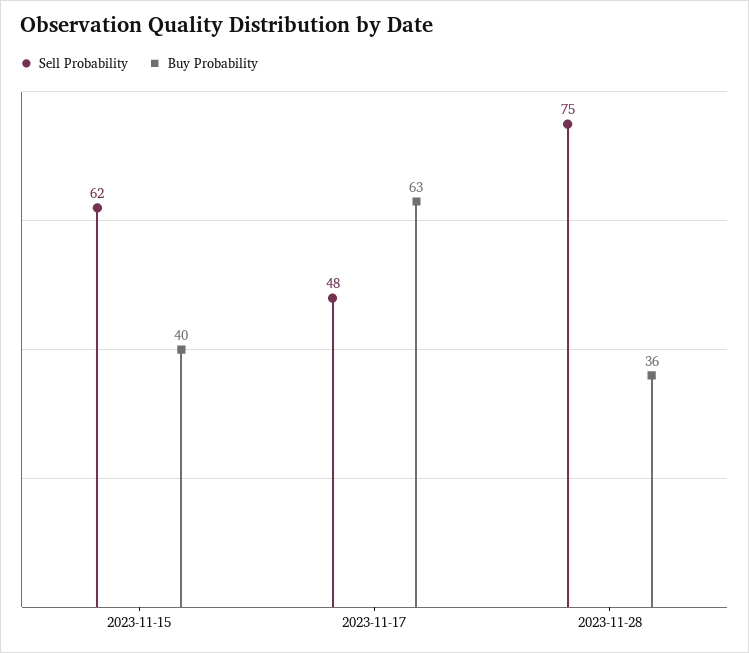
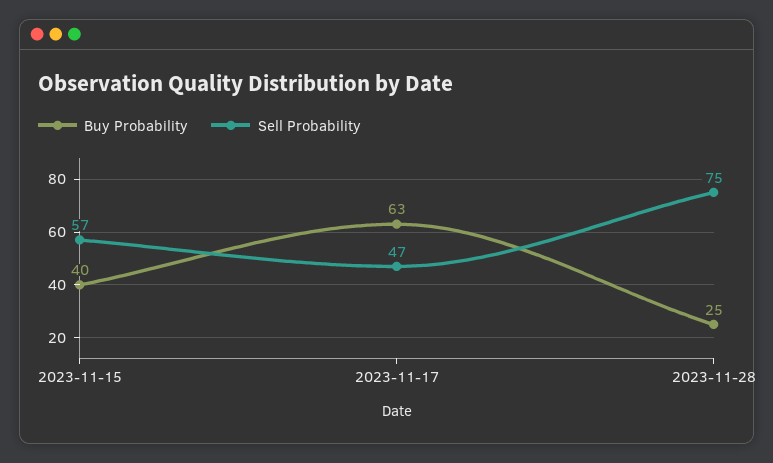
Sell Probability, 2023-11-15: 62 -> 57
Sell Probability, 2023-11-17: 48 -> 47
Buy Probability, 2023-11-28: 36 -> 25

